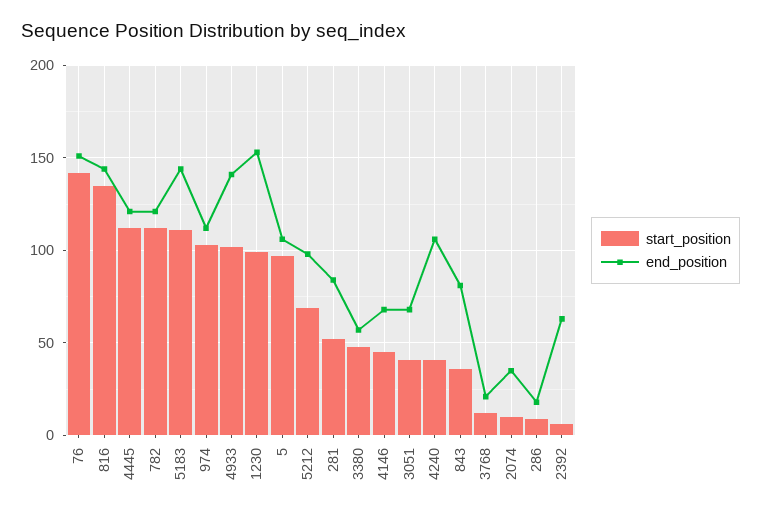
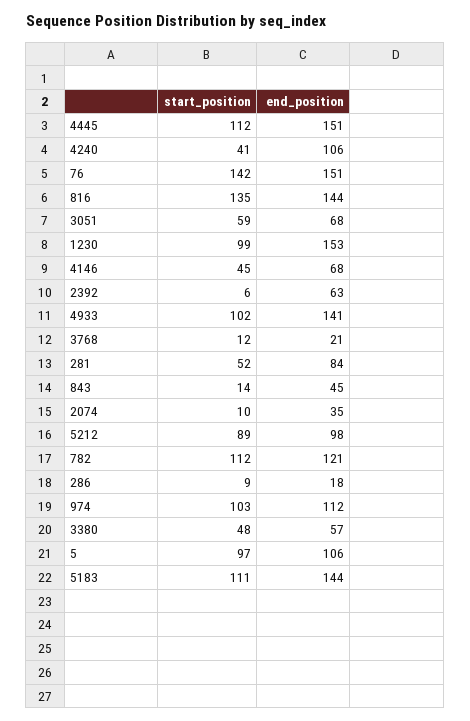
end_position, 4445: 120 -> 151
start_position, 5212: 70 -> 89
start_position, 3051: 40 -> 59
start_position, 843: 35 -> 14
end_position, 843: 80 -> 45

